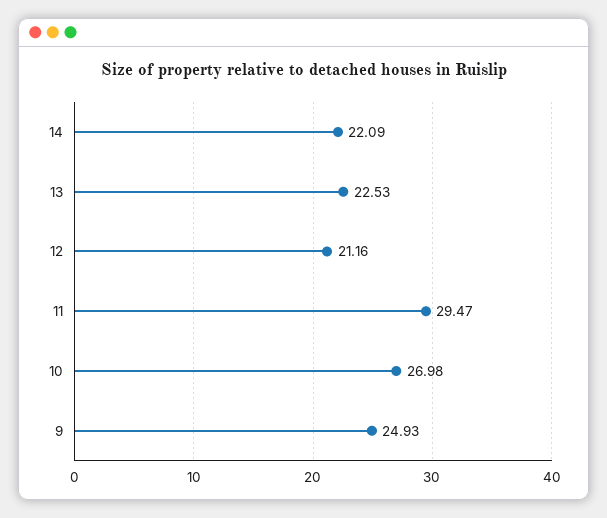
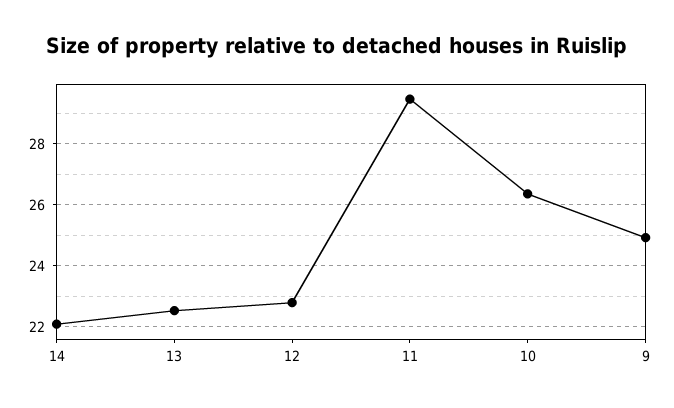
12: 21.16 -> 22.8
10: 26.98 -> 26.4

